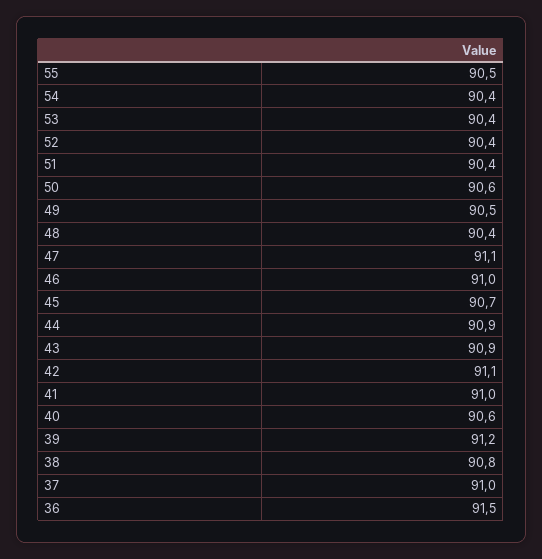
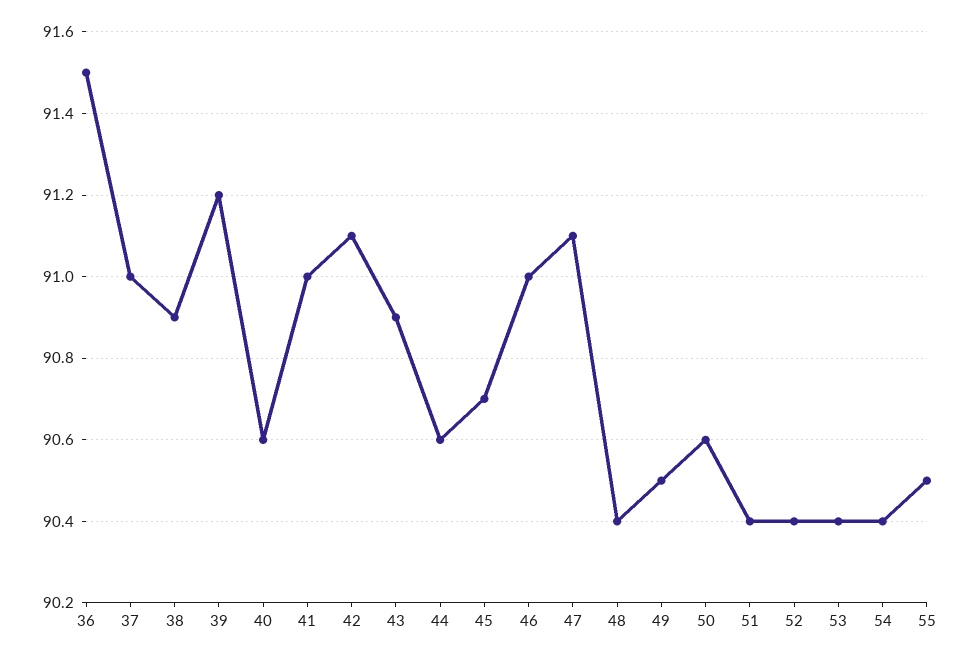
44: 90.9 -> 90.6
38: 90.8 -> 90.9

